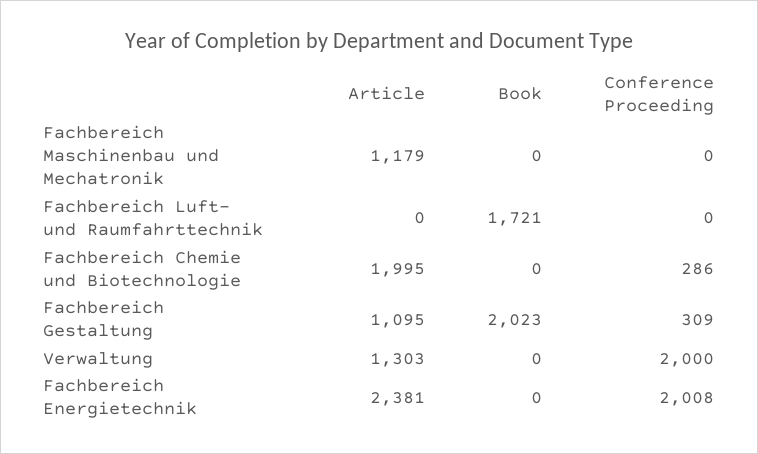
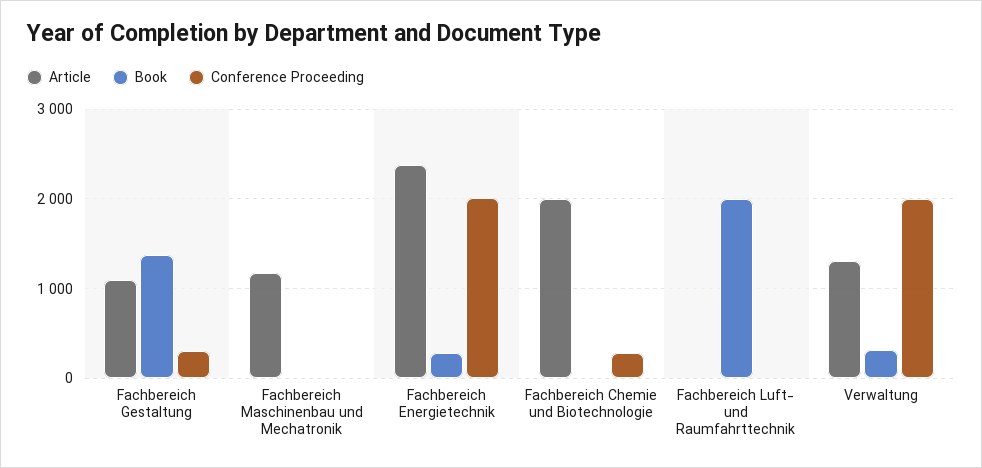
Book, Fachbereich Luft- und Raumfahrttechnik: 1721 -> 2000
Book, Fachbereich Gestaltung: 2023 -> 1400
Book, Verwaltung: 0 -> 300
Book, Fachbereich Energietechnik: 0 -> 300

